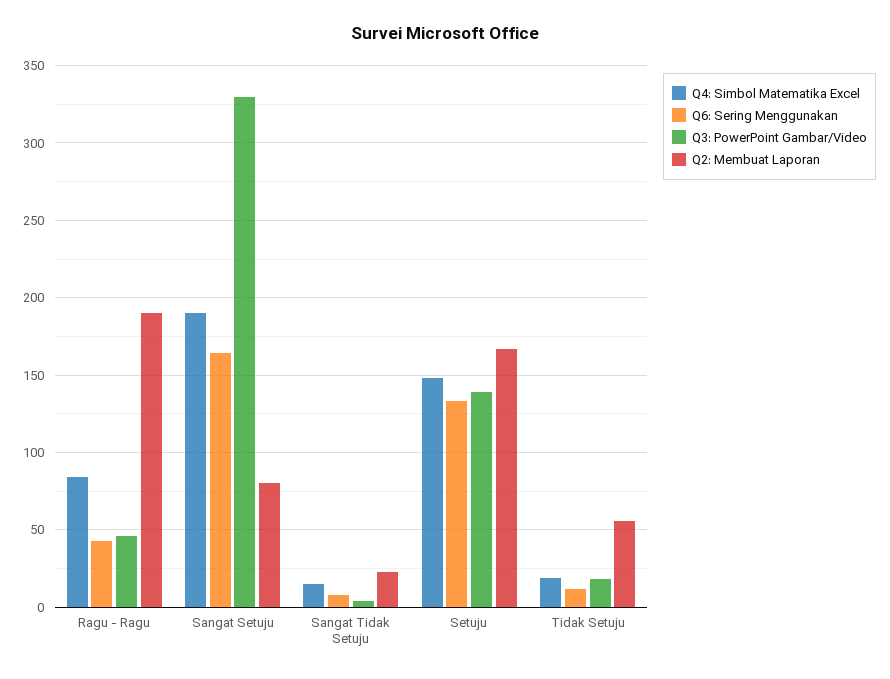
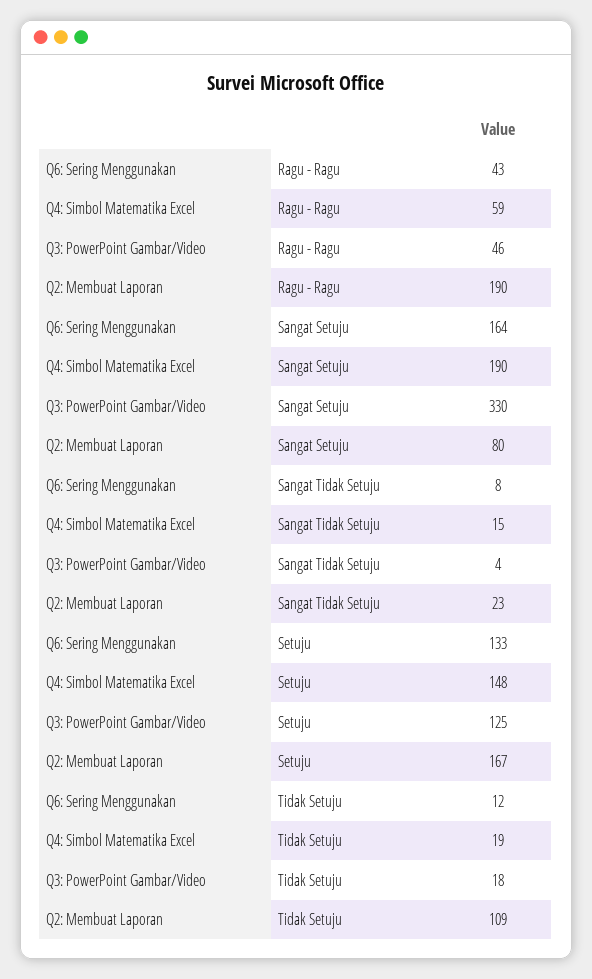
Q4: Simbol Matematika Excel, Ragu - Ragu: 85 -> 59
Q3: PowerPoint Gambar/Video, Setuju: 140 -> 125
Q2: Membuat Laporan, Tidak Setuju: 55 -> 109

